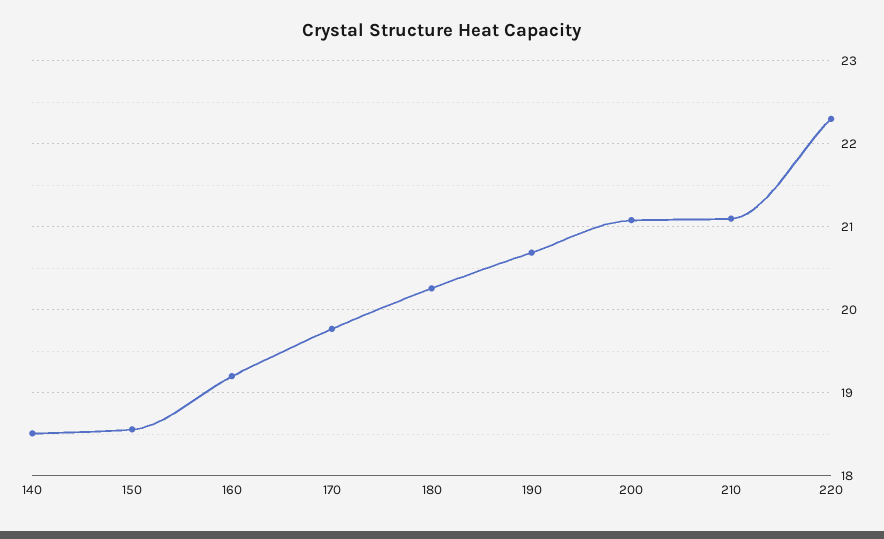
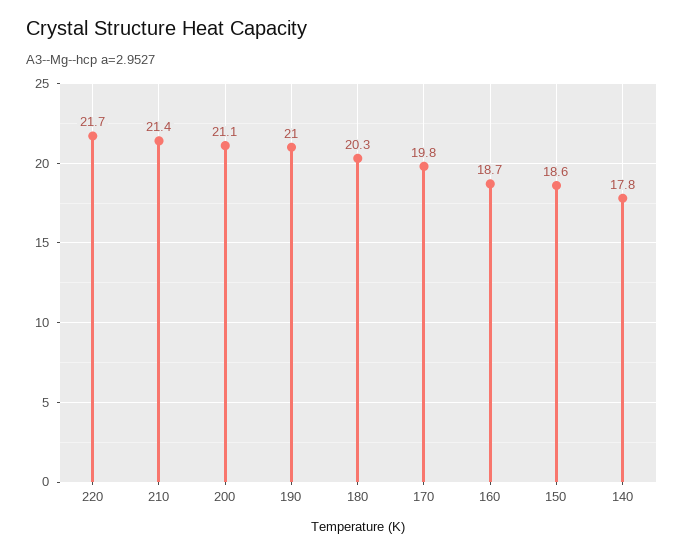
140: 18.5 -> 17.8
160: 19.2 -> 18.7
190: 20.7 -> 21
210: 21.1 -> 21.4
220: 22.3 -> 21.7

